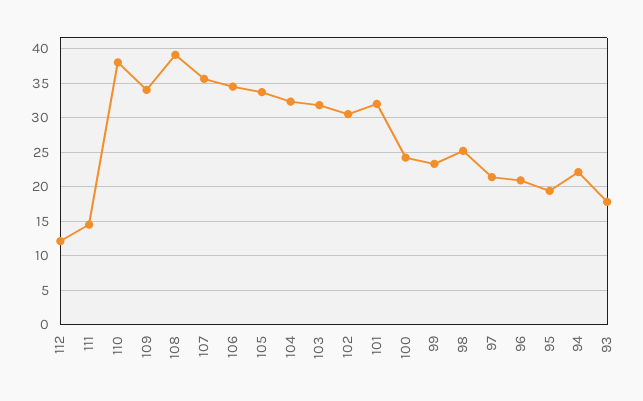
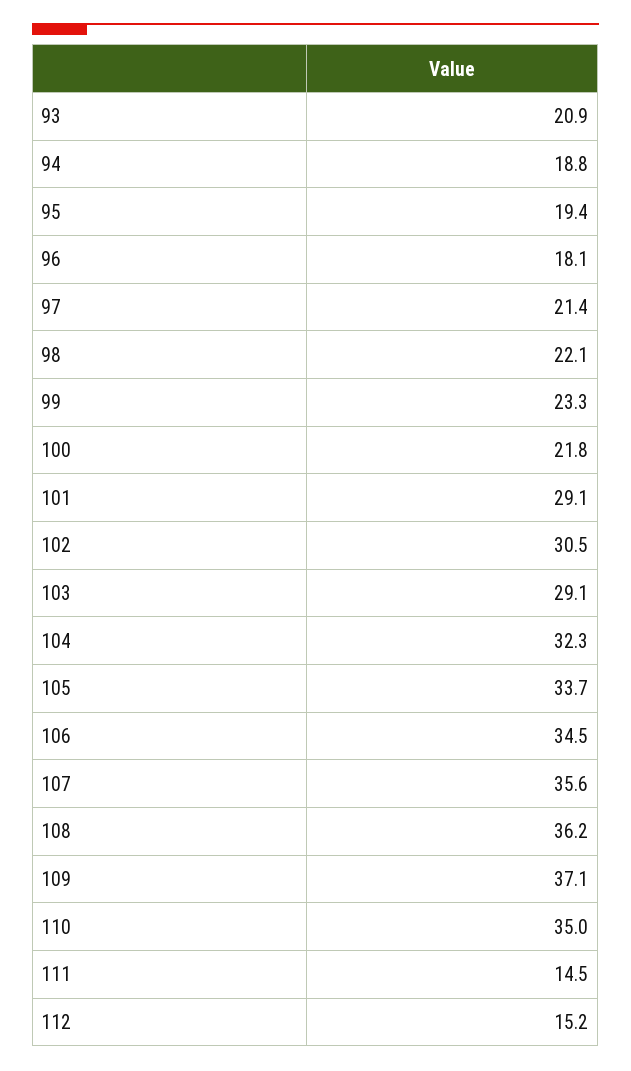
112: 12 -> 15.2
110: 38 -> 35
109: 34 -> 37.1
108: 39 -> 36.2
103: 32 -> 29.1
101: 32 -> 29.1
100: 24 -> 21.8
98: 25 -> 22.1
96: 21 -> 18.1
94: 22 -> 18.8
93: 18 -> 20.9

